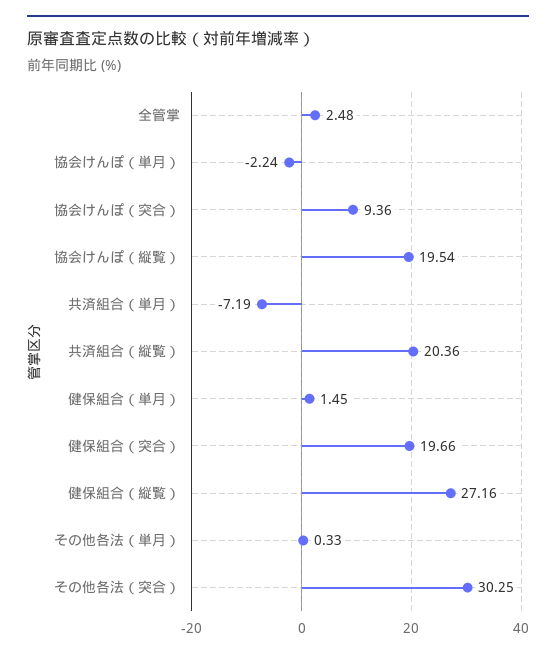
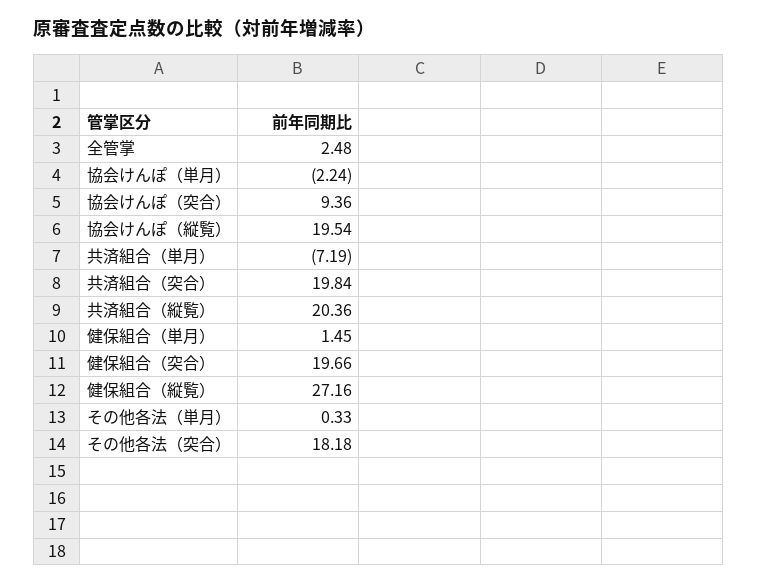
その他各法（突合）: 30.25 -> 18.18
共済組合（突合）: none -> 19.84

